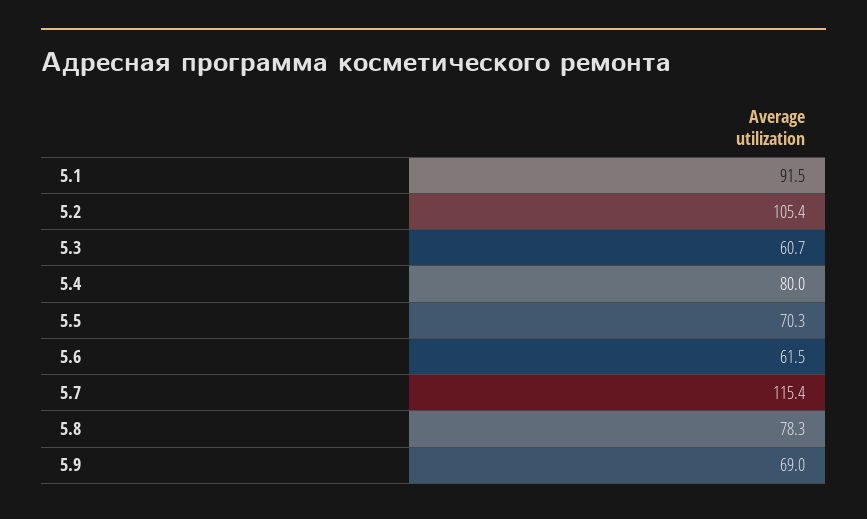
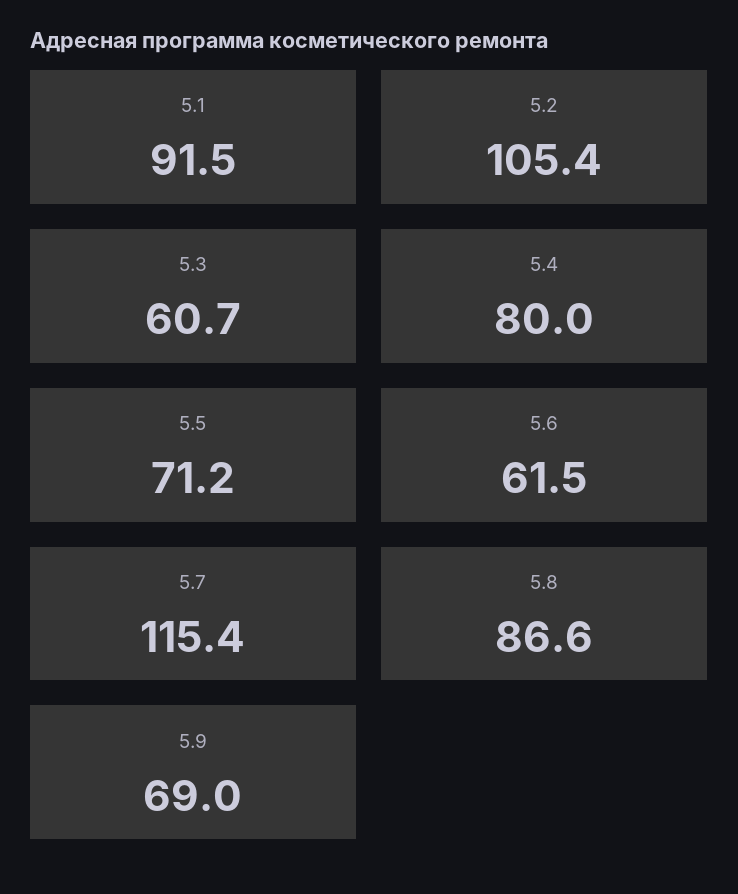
5.5: 70.3 -> 71.2
5.8: 78.3 -> 86.6

